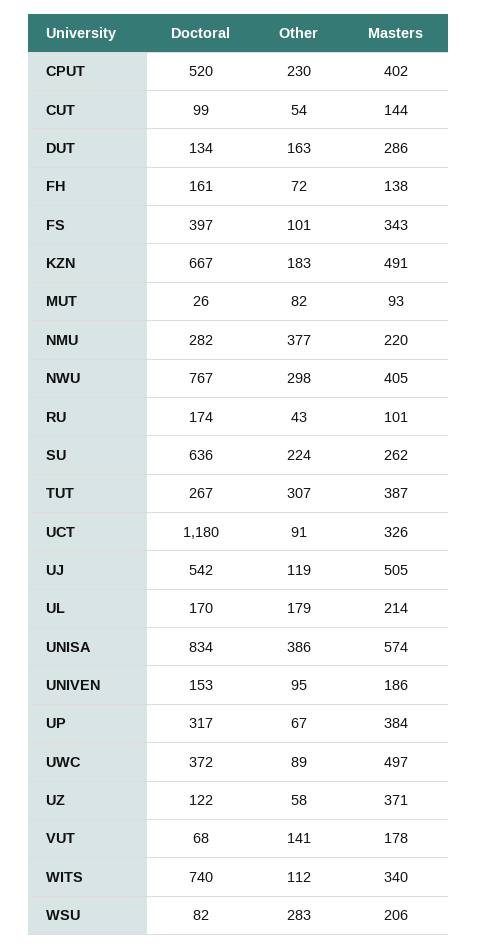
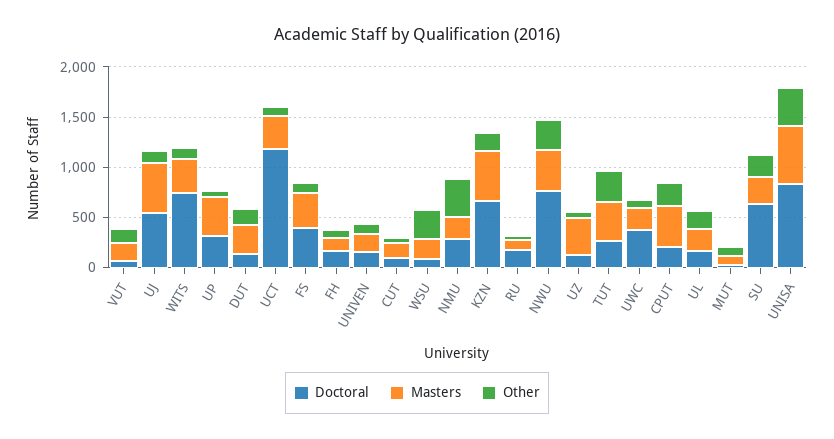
Doctoral, CPUT: 520 -> 200
Masters, UWC: 497 -> 200

